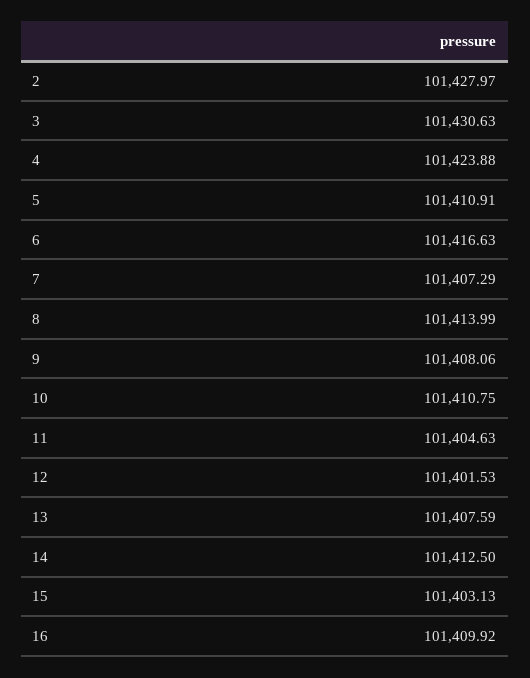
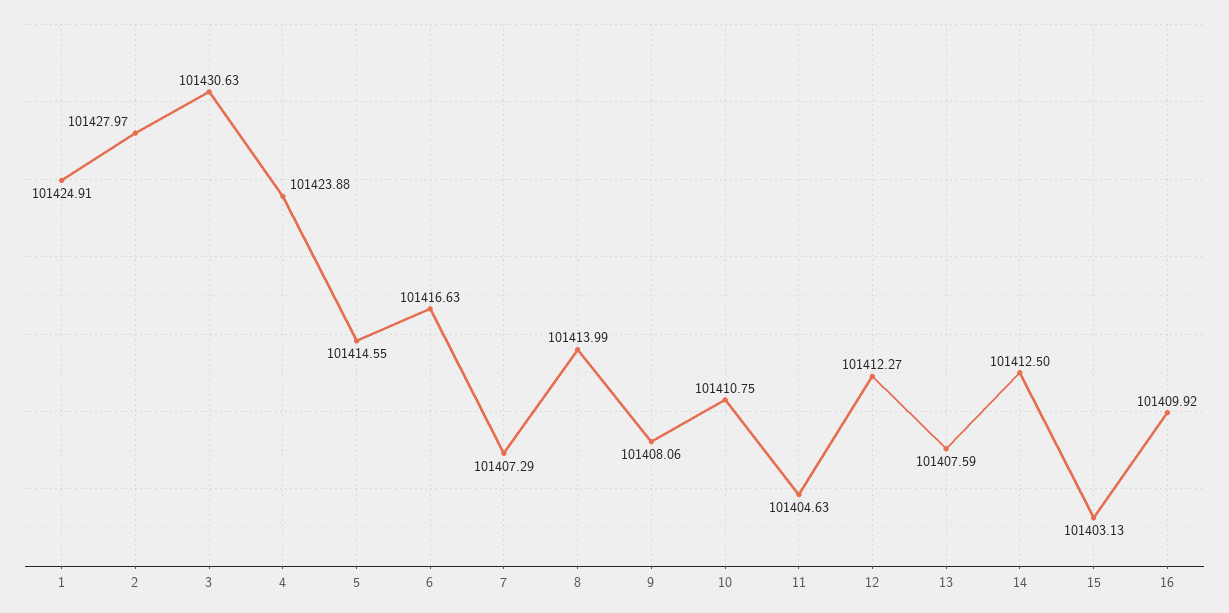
5: 101410.91 -> 101414.55
12: 101401.53 -> 101412.27
1: none -> 101424.91

